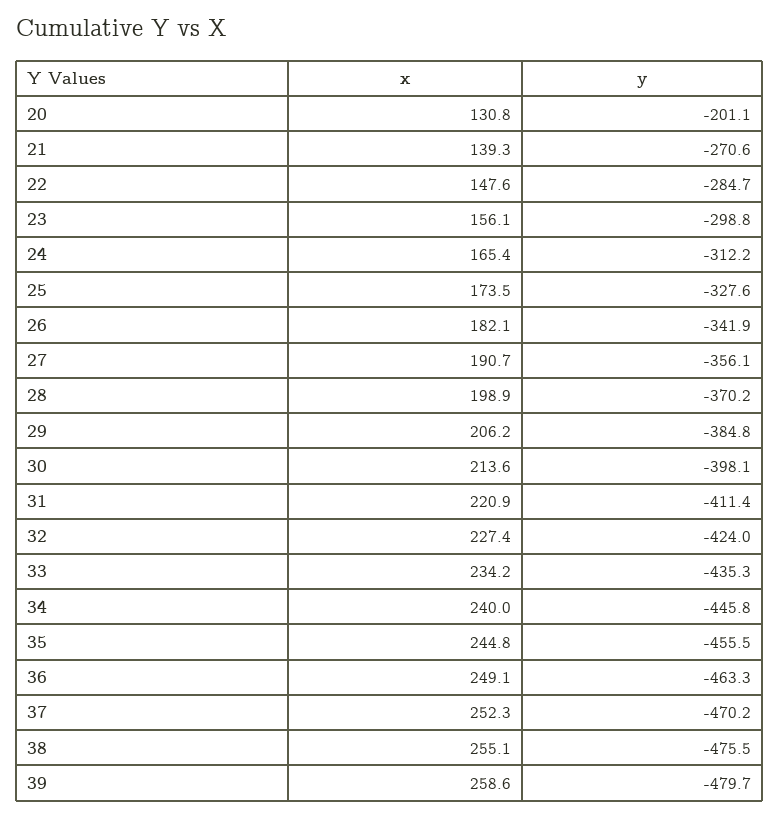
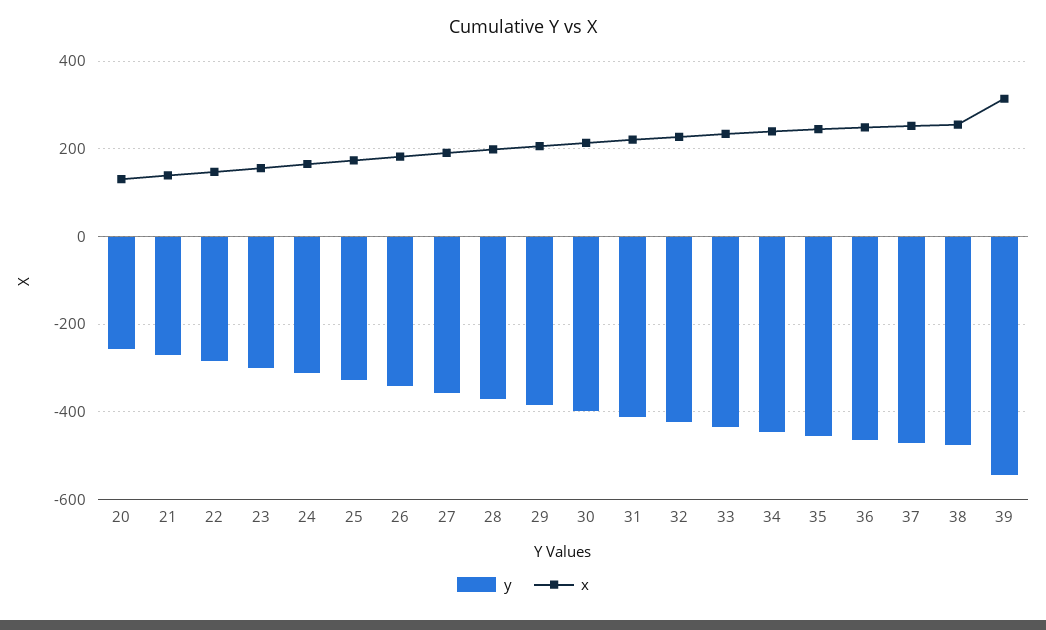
y, 20: -201.1 -> -260
x, 39: 258.6 -> 320
y, 39: -479.7 -> -540

